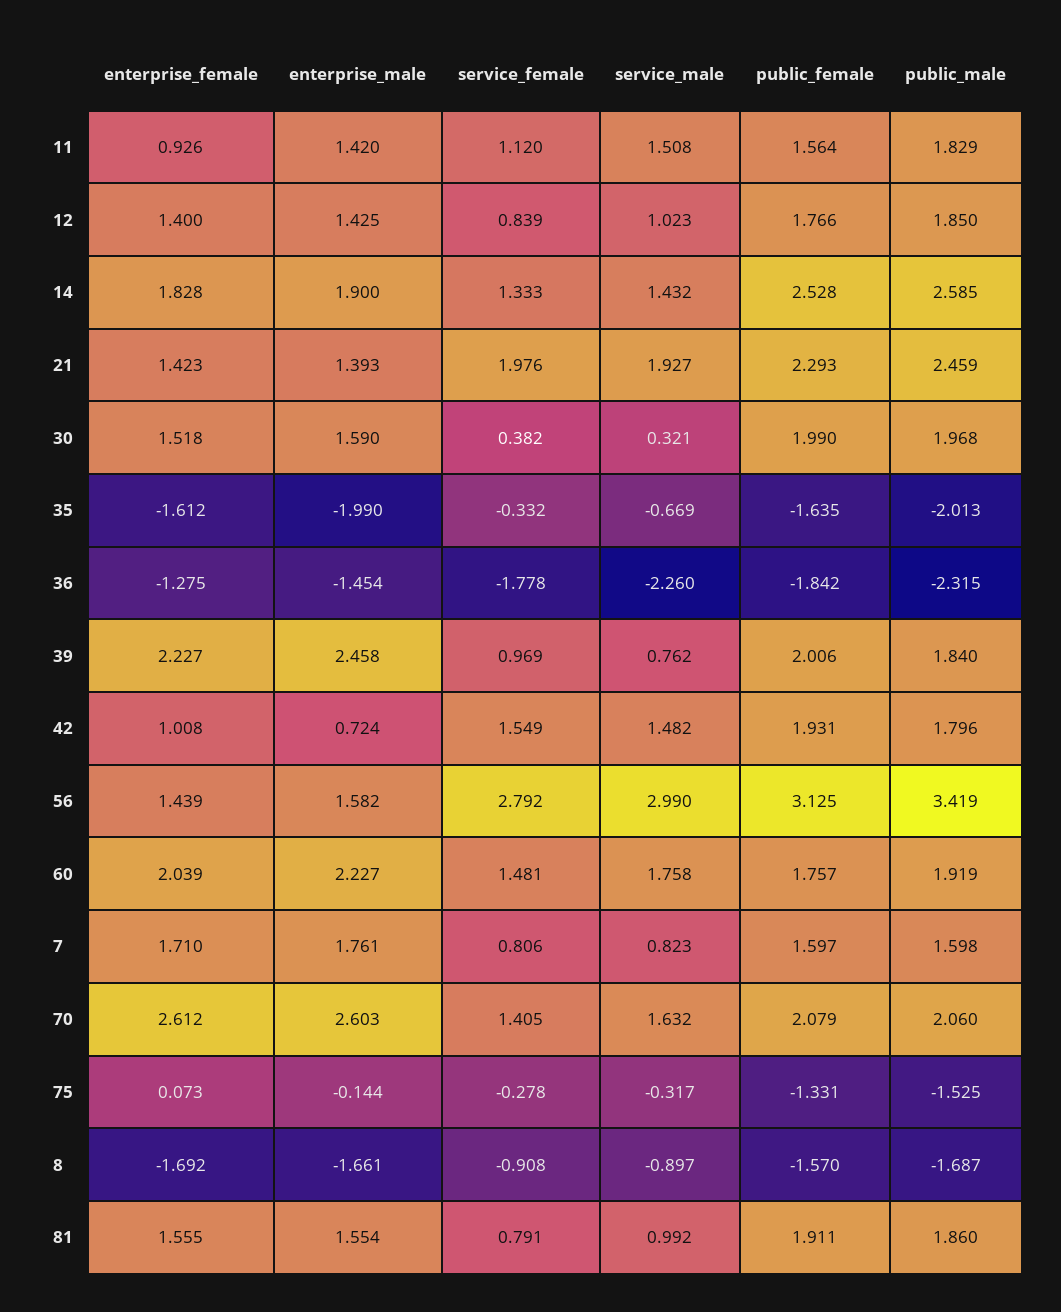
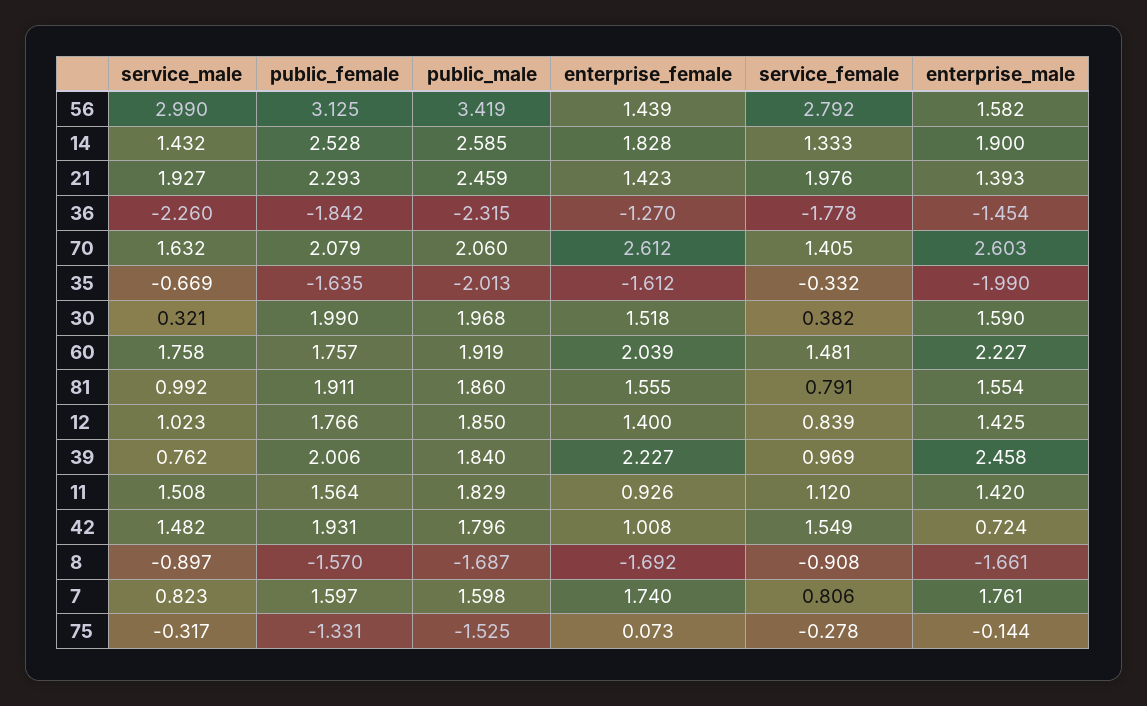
enterprise_female, 36: -1.275 -> -1.27
enterprise_female, 7: 1.71 -> 1.74

